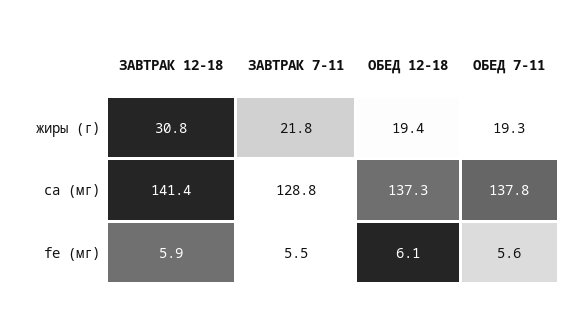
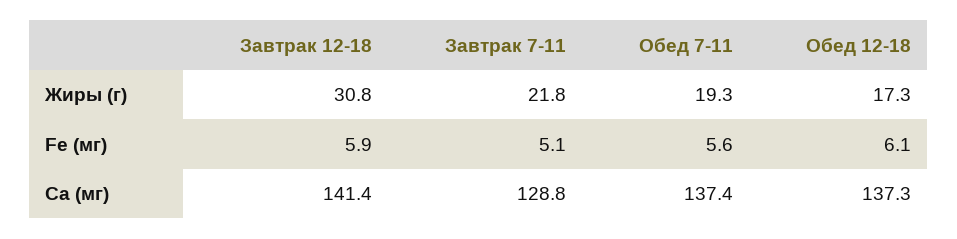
ОБЕД 12-18, жиры (г): 19.4 -> 17.3
ОБЕД 7-11, са (мг): 137.8 -> 137.4
ЗАВТРАК 7-11, fe (мг): 5.5 -> 5.1

